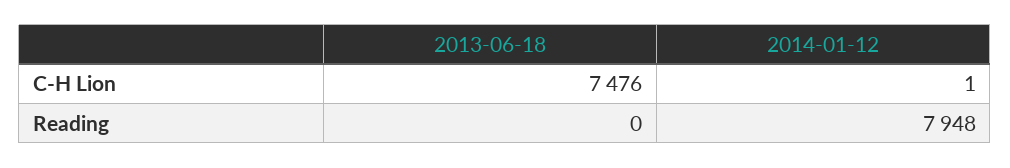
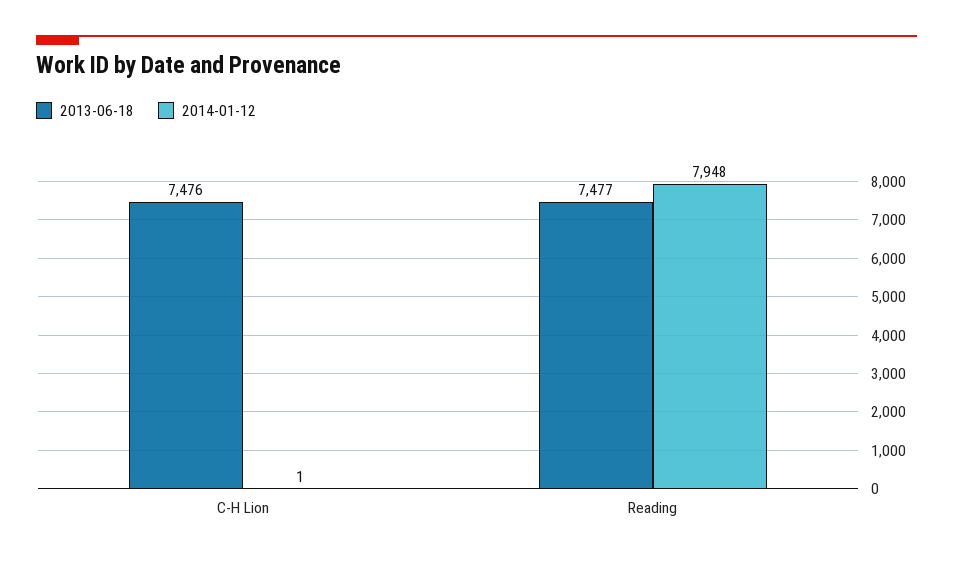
2013-06-18, Reading: 0 -> 7477

